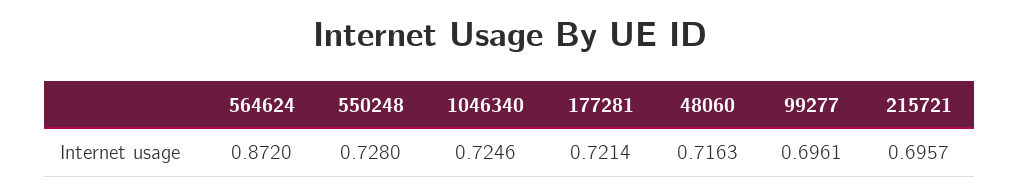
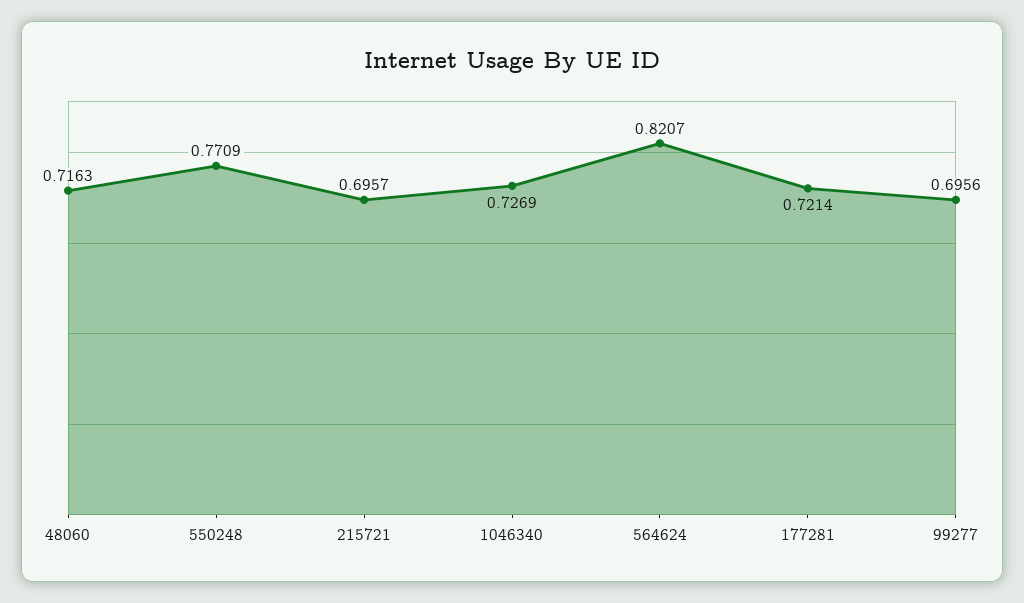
564624: 0.872 -> 0.8207
550248: 0.728 -> 0.7709
1046340: 0.7246 -> 0.7269
99277: 0.6961 -> 0.6956

